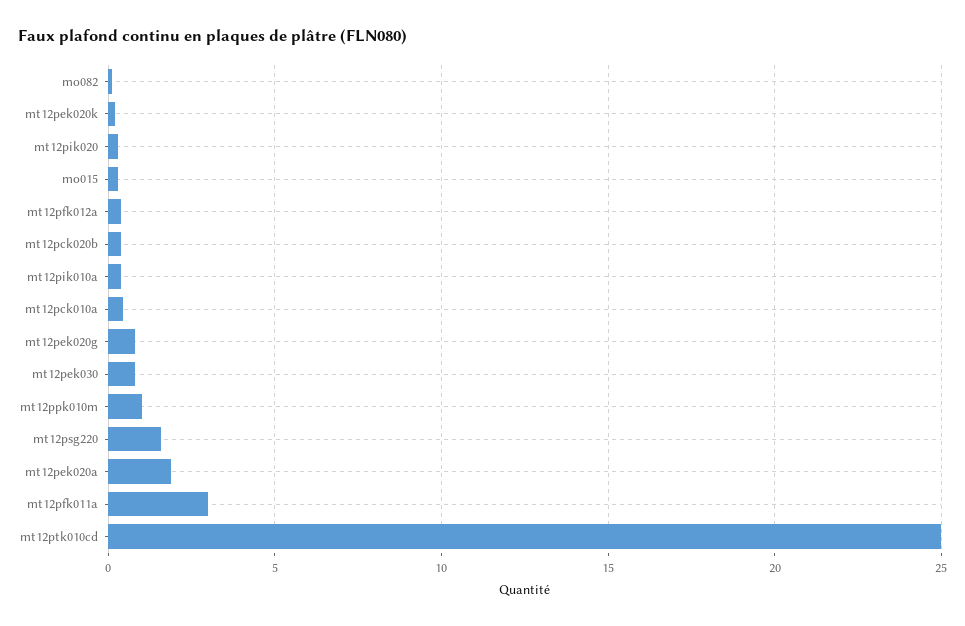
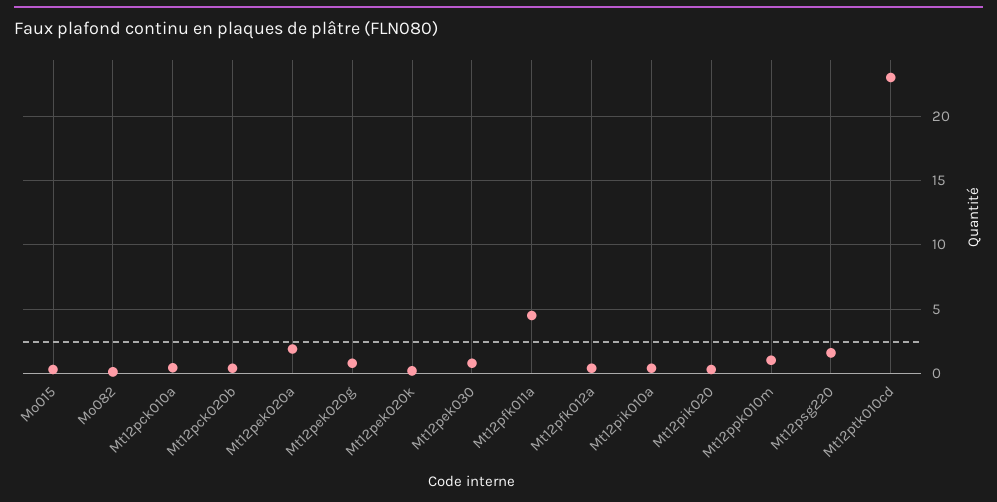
mt12pfk011a: 3 -> 4.5
mt12ptk010cd: 25 -> 23

